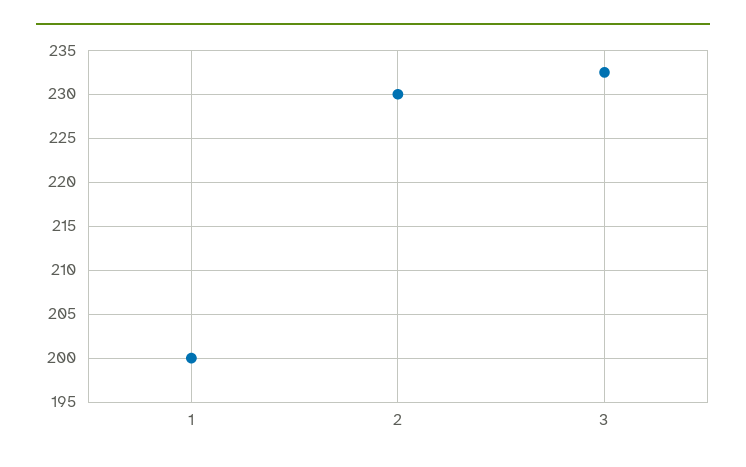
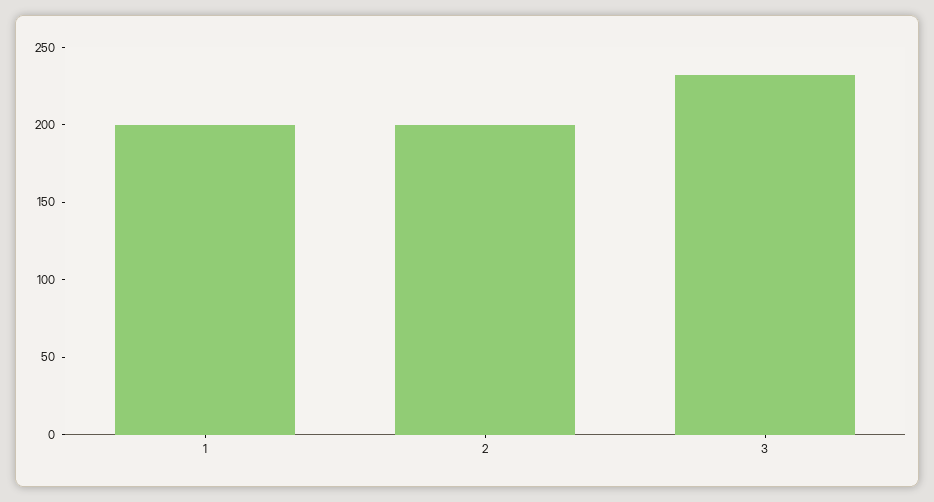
2: 230 -> 200

